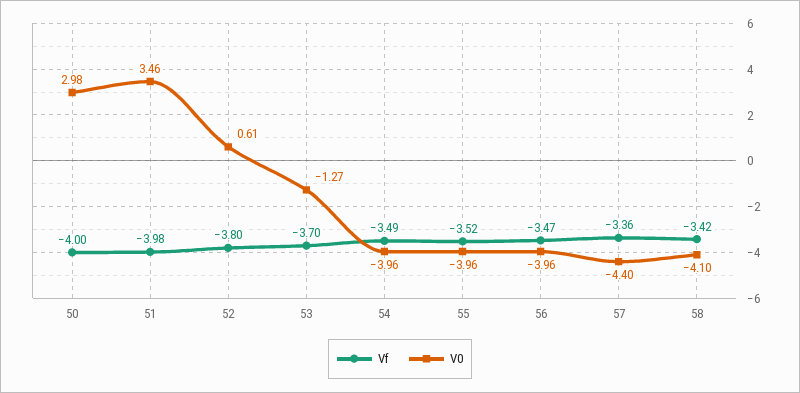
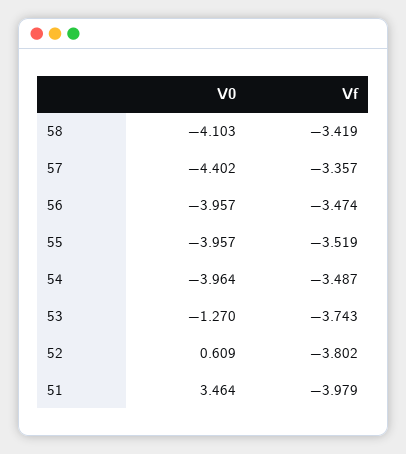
Vf, 50: -4 -> none
V0, 50: 2.98 -> none
Vf, 53: -3.7 -> -3.743

